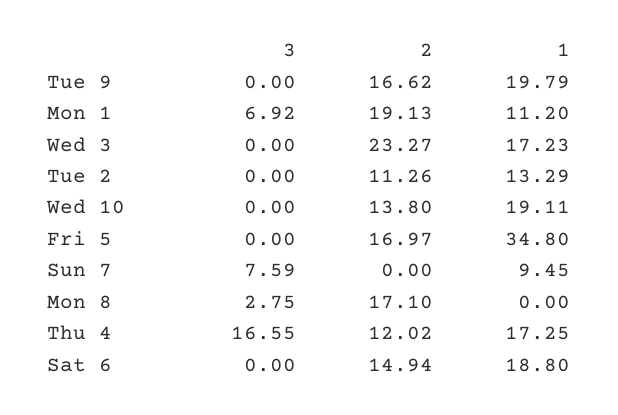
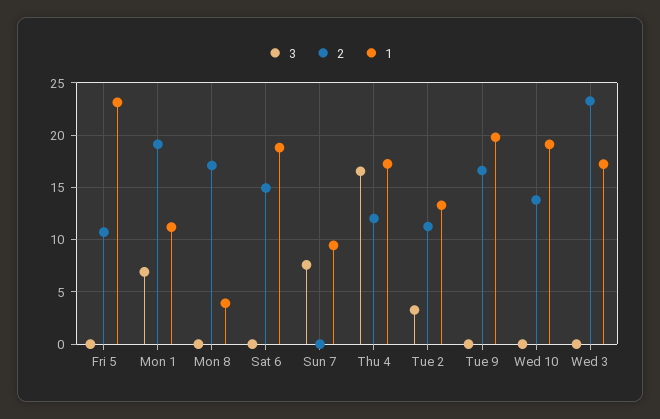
3, Tue 2: 0 -> 3
2, Fri 5: 16.97 -> 11
1, Fri 5: 34.8 -> 23
3, Mon 8: 2.75 -> 0
1, Mon 8: 0 -> 4

